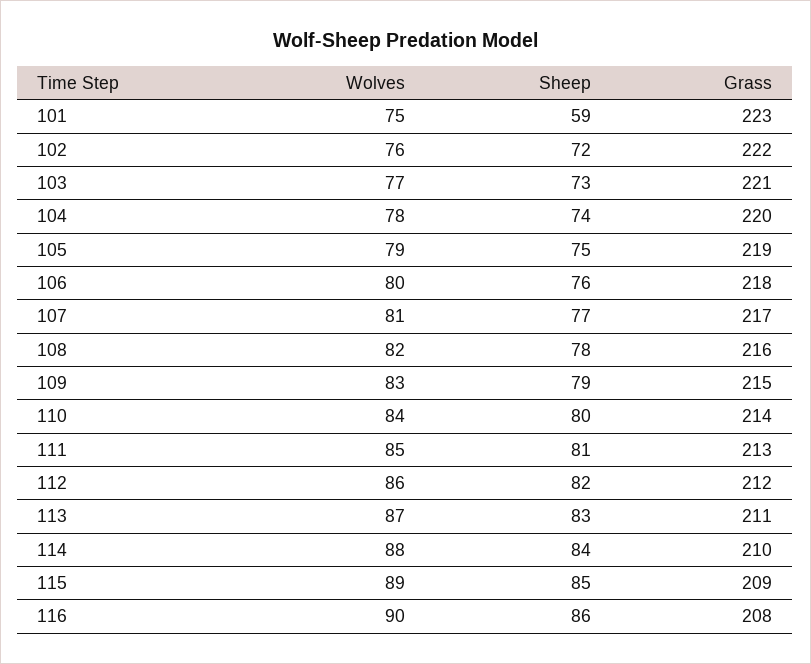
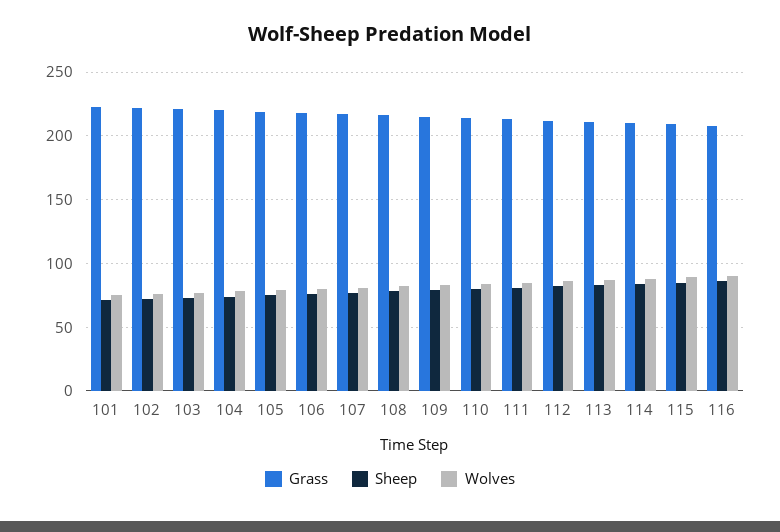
Sheep, 101: 59 -> 70

